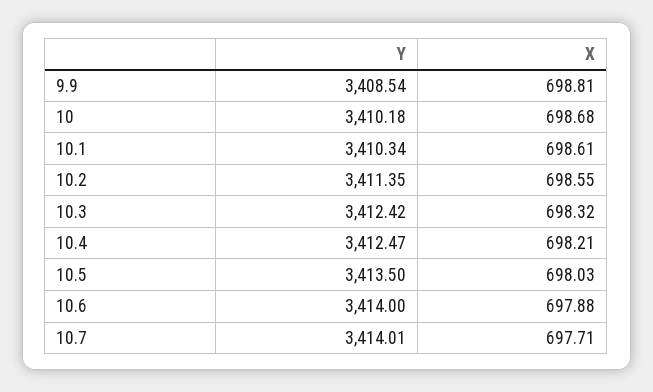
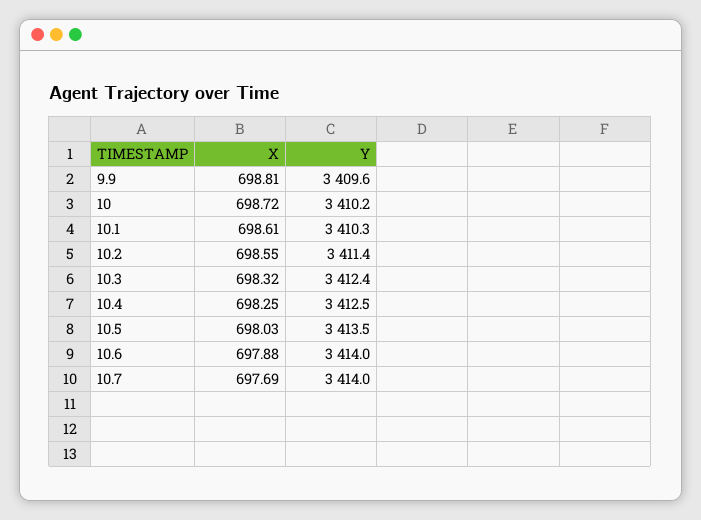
Y, 9.9: 3408.54 -> 3409.6
X, 10: 698.68 -> 698.72
X, 10.4: 698.21 -> 698.25
X, 10.7: 697.71 -> 697.69

